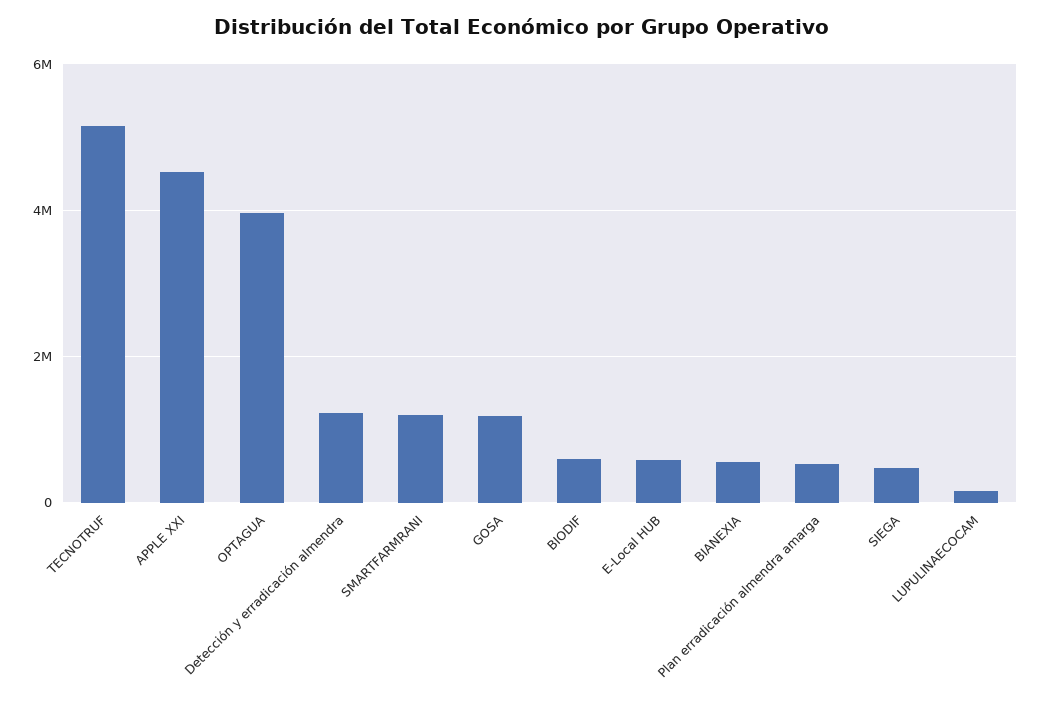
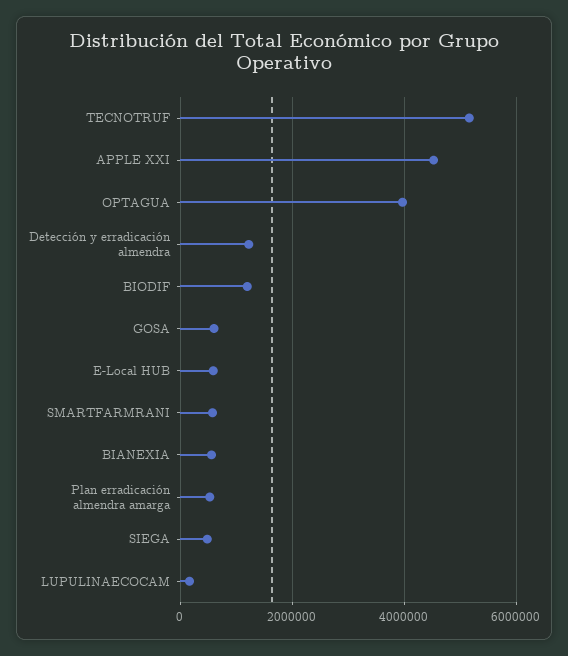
SMARTFARMRANI: 1200000 -> 600000
GOSA: 1200000 -> 600000
BIODIF: 600000 -> 1200000

